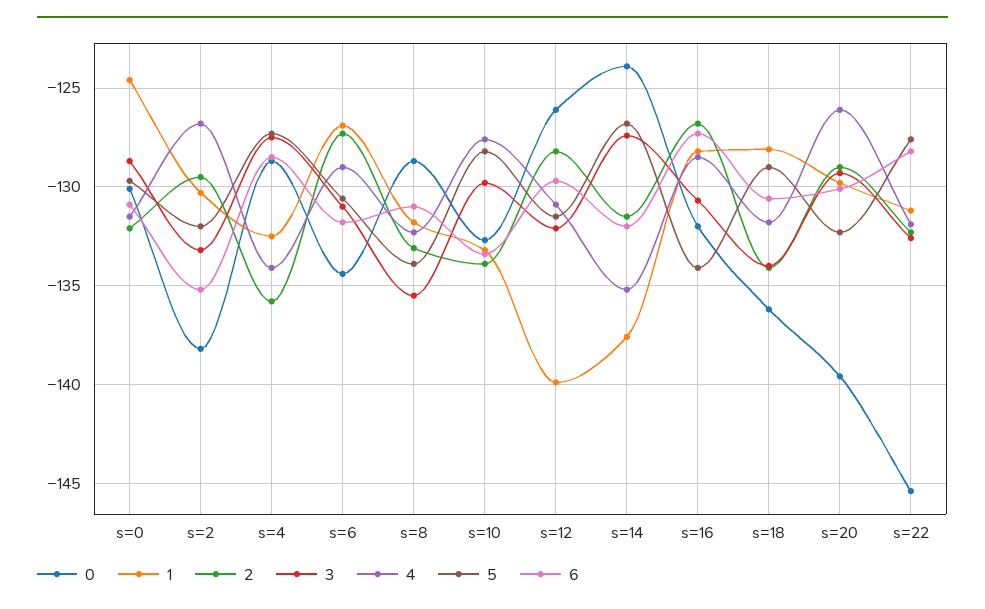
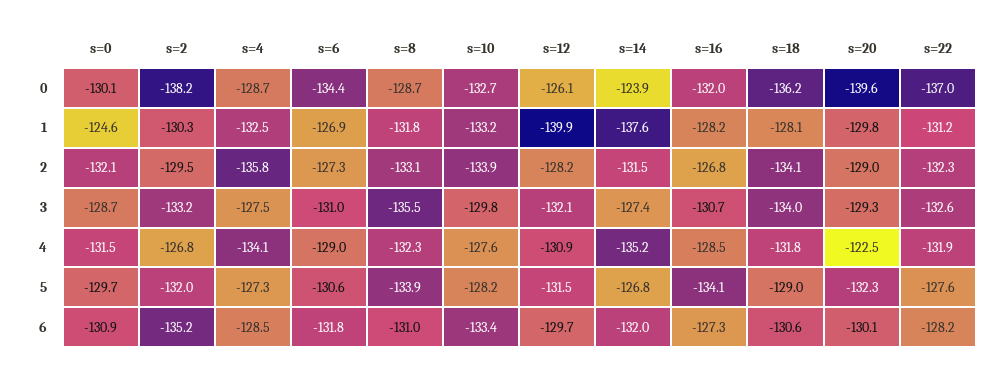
4, s=20: -126 -> -122.5
0, s=22: -145.5 -> -137

